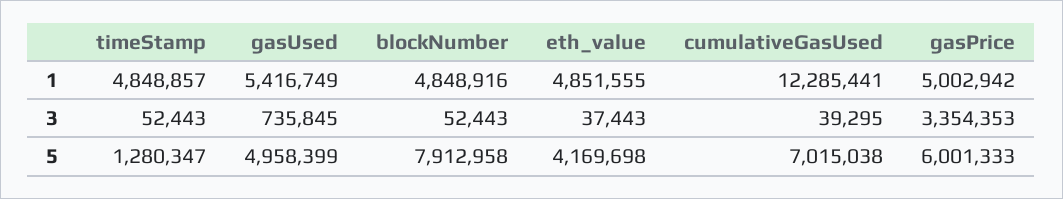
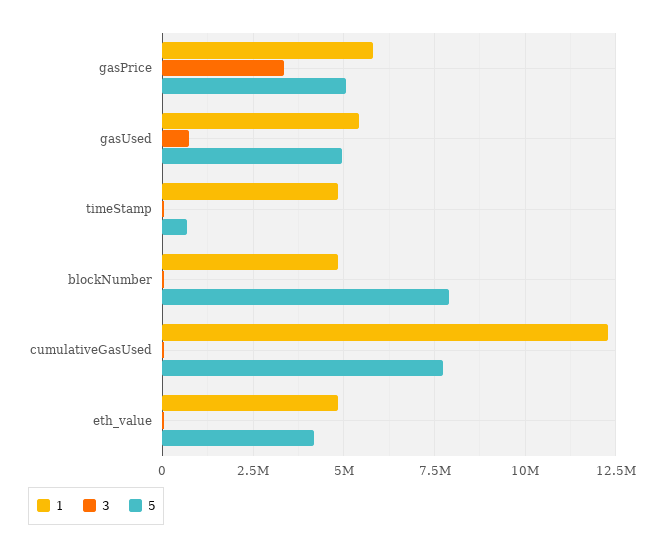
1, gasPrice: 5002942 -> 5750000
5, timeStamp: 1280347 -> 750000
5, cumulativeGasUsed: 7015038 -> 7750000
5, gasPrice: 6001333 -> 5000000

